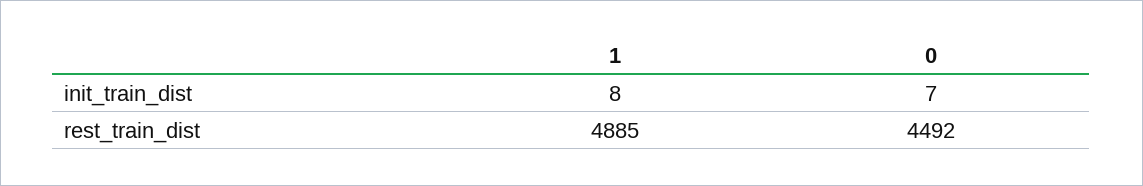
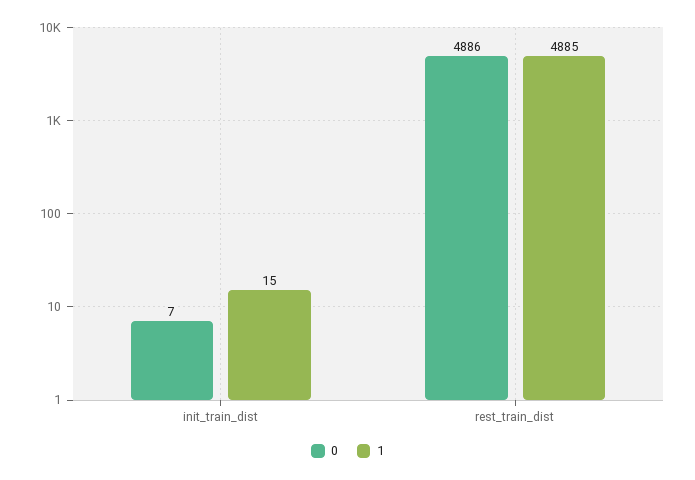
1, init_train_dist: 8 -> 15
0, rest_train_dist: 4492 -> 4886

